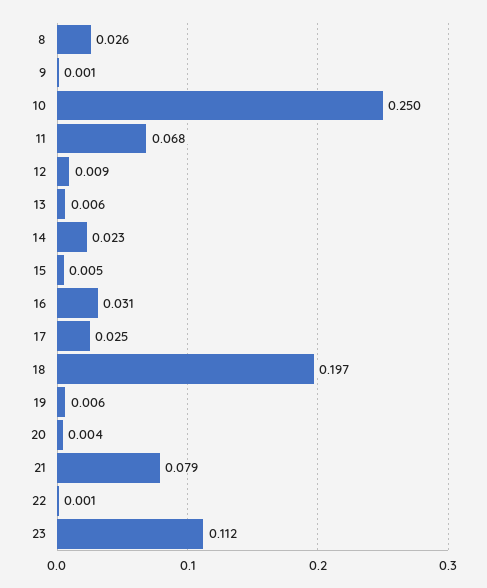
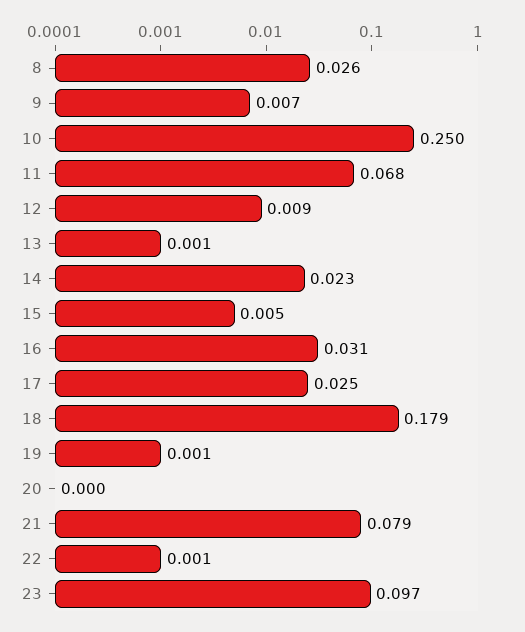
9: 0.001 -> 0.007
13: 0.006 -> 0.001
18: 0.197 -> 0.179
19: 0.006 -> 0.001
20: 0.004 -> 0
23: 0.112 -> 0.097

